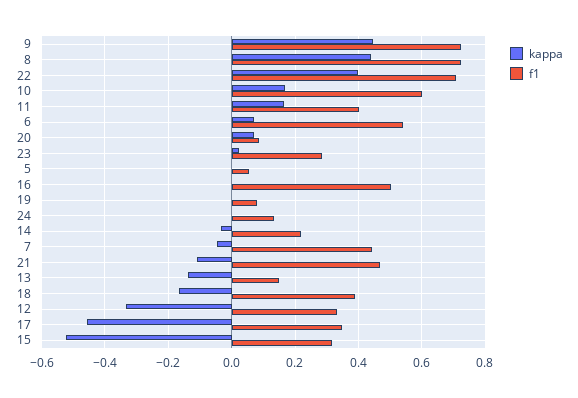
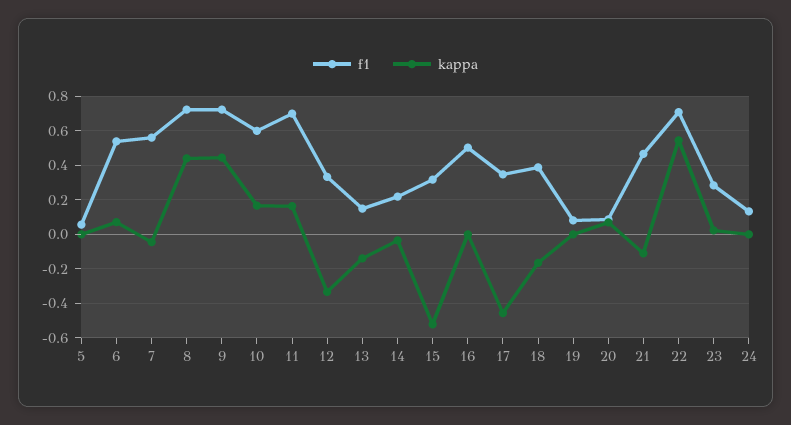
kappa, 22: 0.4 -> 0.55
f1, 11: 0.4 -> 0.7
f1, 7: 0.44 -> 0.55

